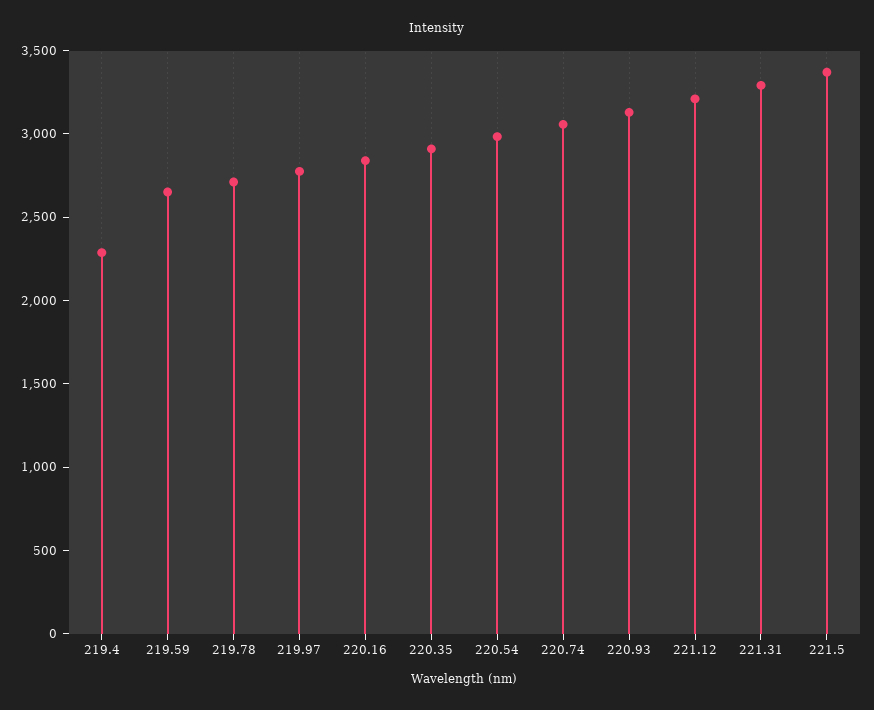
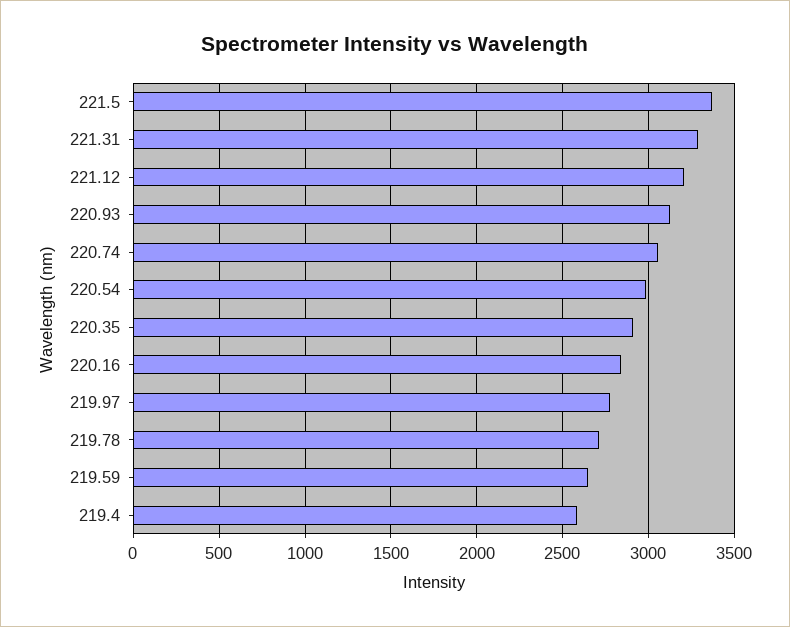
219.4: 2300 -> 2600

